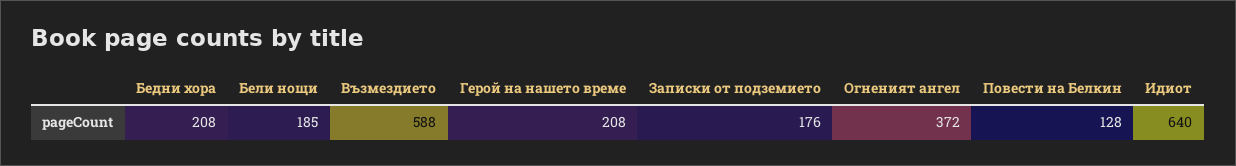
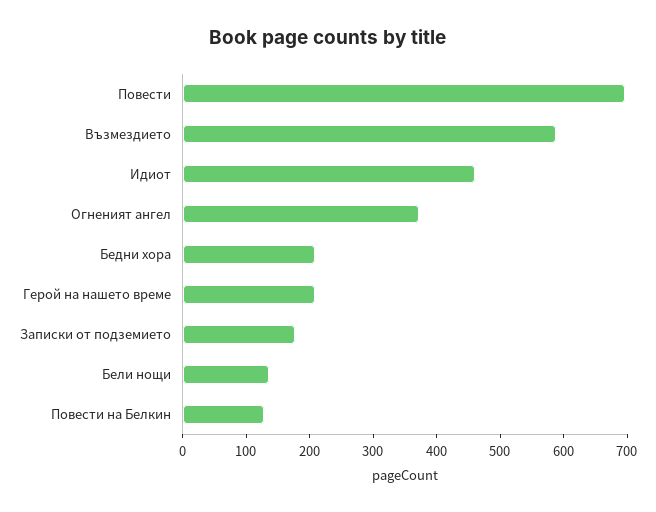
Бели нощи: 185 -> 140
Идиот: 640 -> 460
Повести: none -> 700

